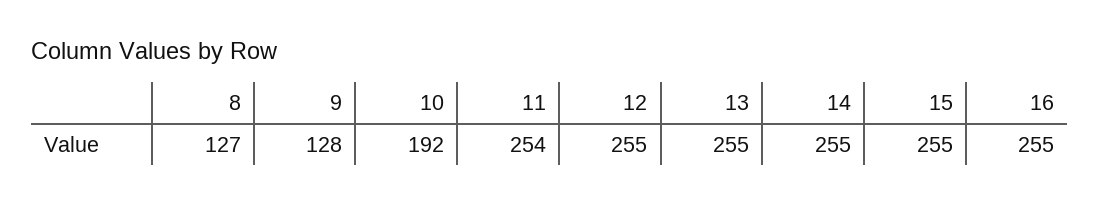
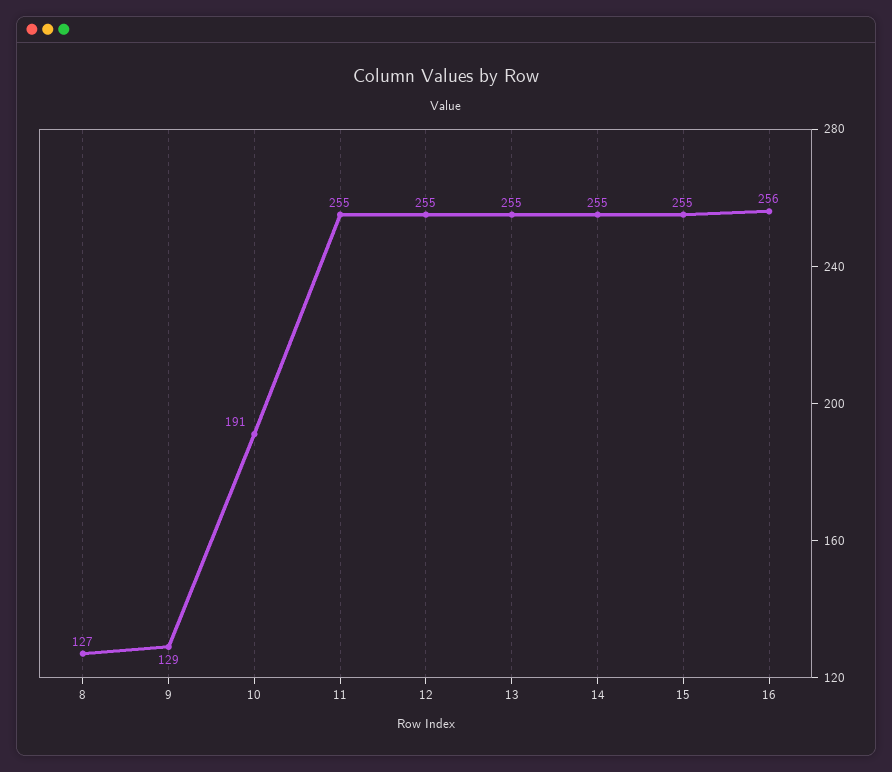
9: 128 -> 129
10: 192 -> 191
11: 254 -> 255
16: 255 -> 256

